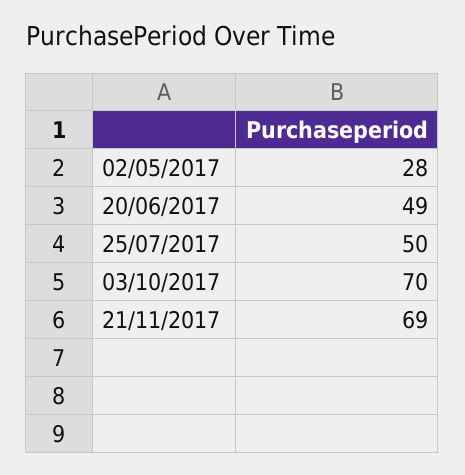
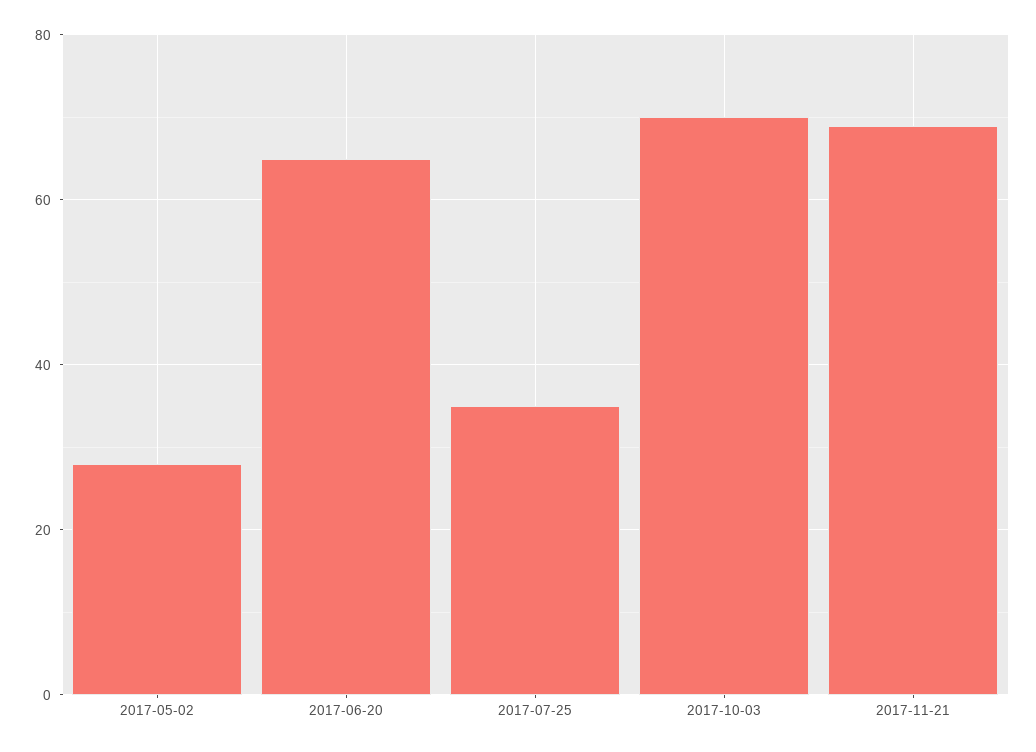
20/06/2017: 49 -> 65
25/07/2017: 50 -> 35

